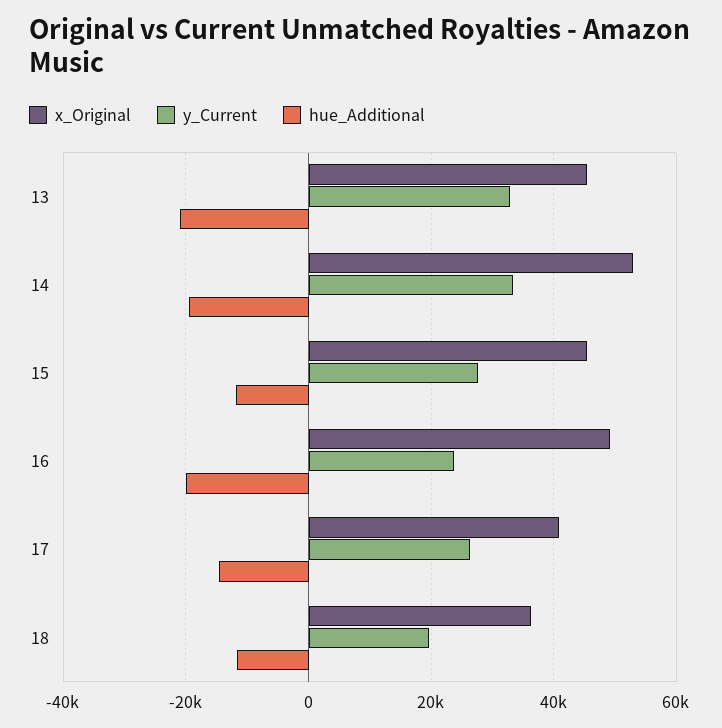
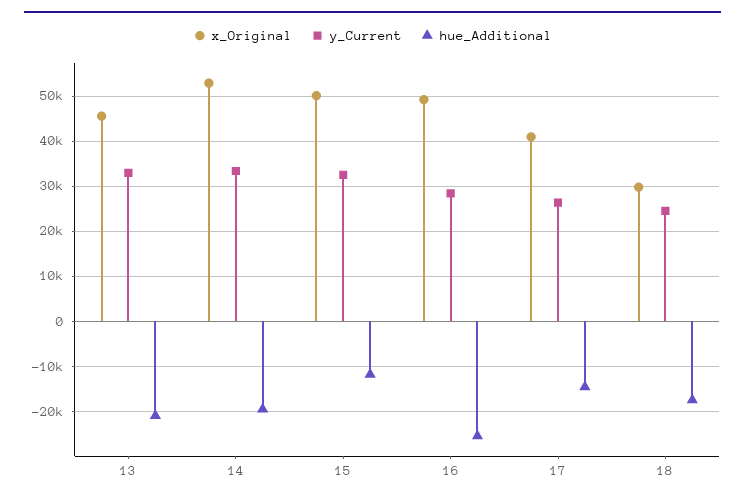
x_Original, 15: 46000 -> 50000
y_Current, 15: 28000 -> 32000
y_Current, 16: 24000 -> 28000
hue_Additional, 16: -20000 -> -26000
x_Original, 18: 36000 -> 30000
y_Current, 18: 20000 -> 24000
hue_Additional, 18: -12000 -> -18000

